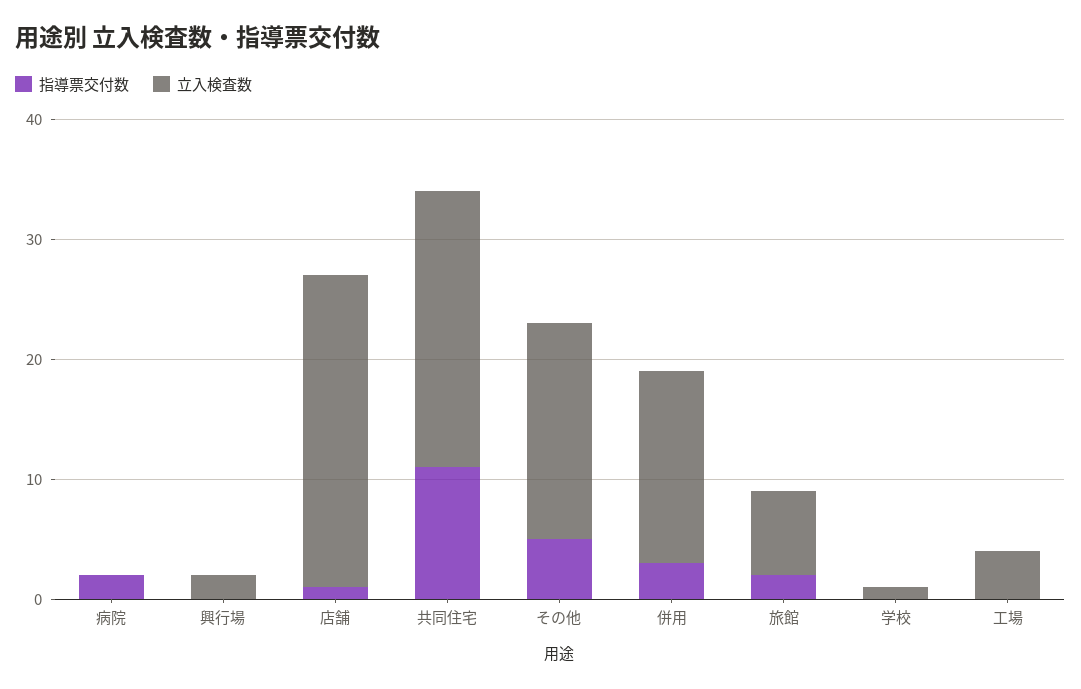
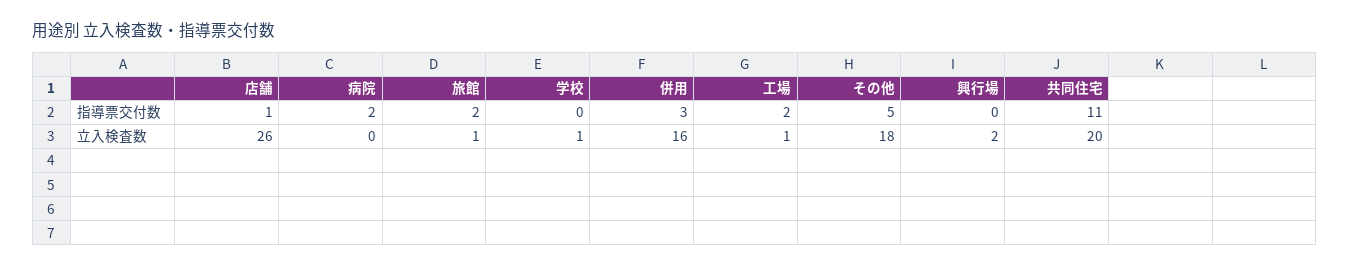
立入検査数, 共同住宅: 23 -> 20
立入検査数, 旅館: 7 -> 1
指導票交付数, 工場: 0 -> 2
立入検査数, 工場: 4 -> 1

